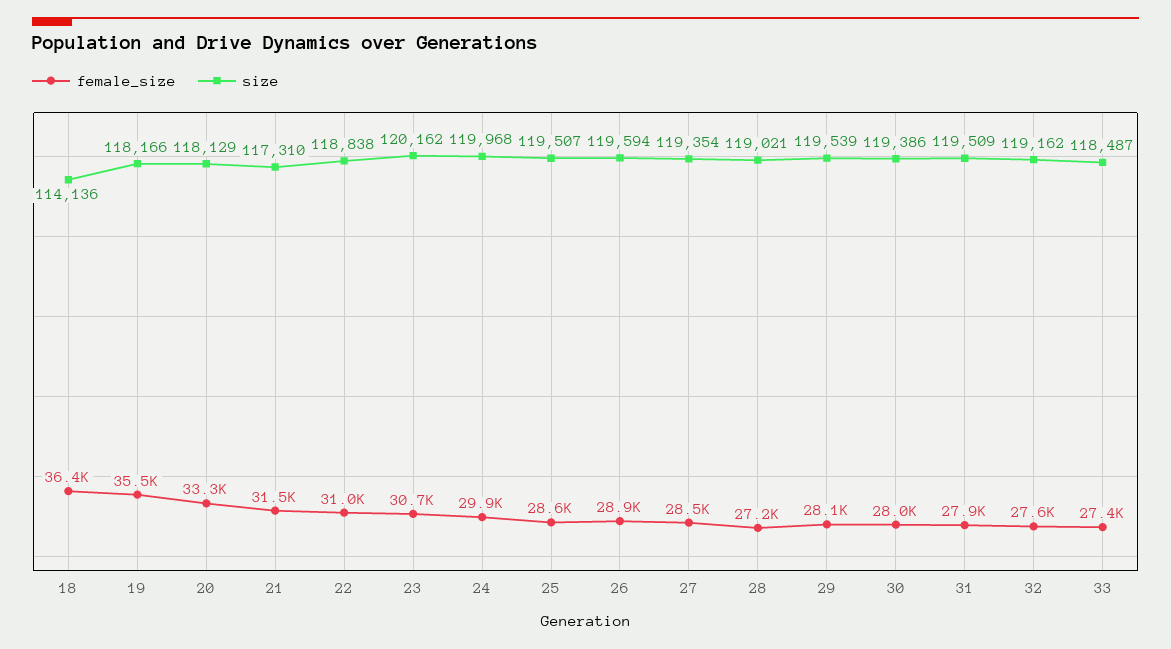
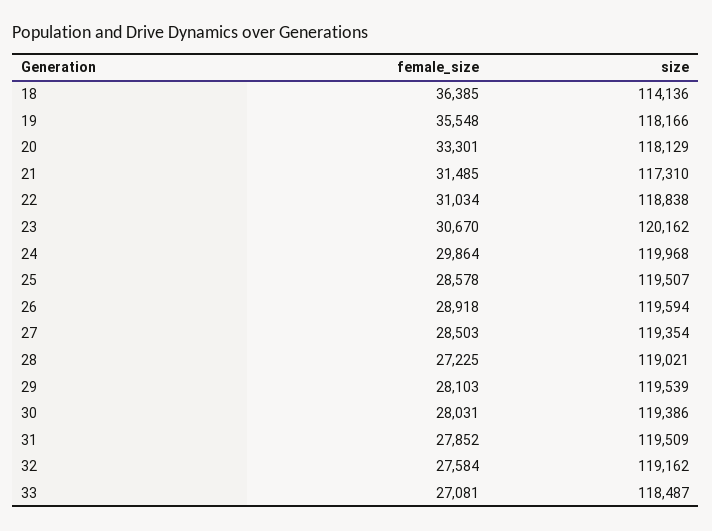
female_size, 33: 27400 -> 27081

